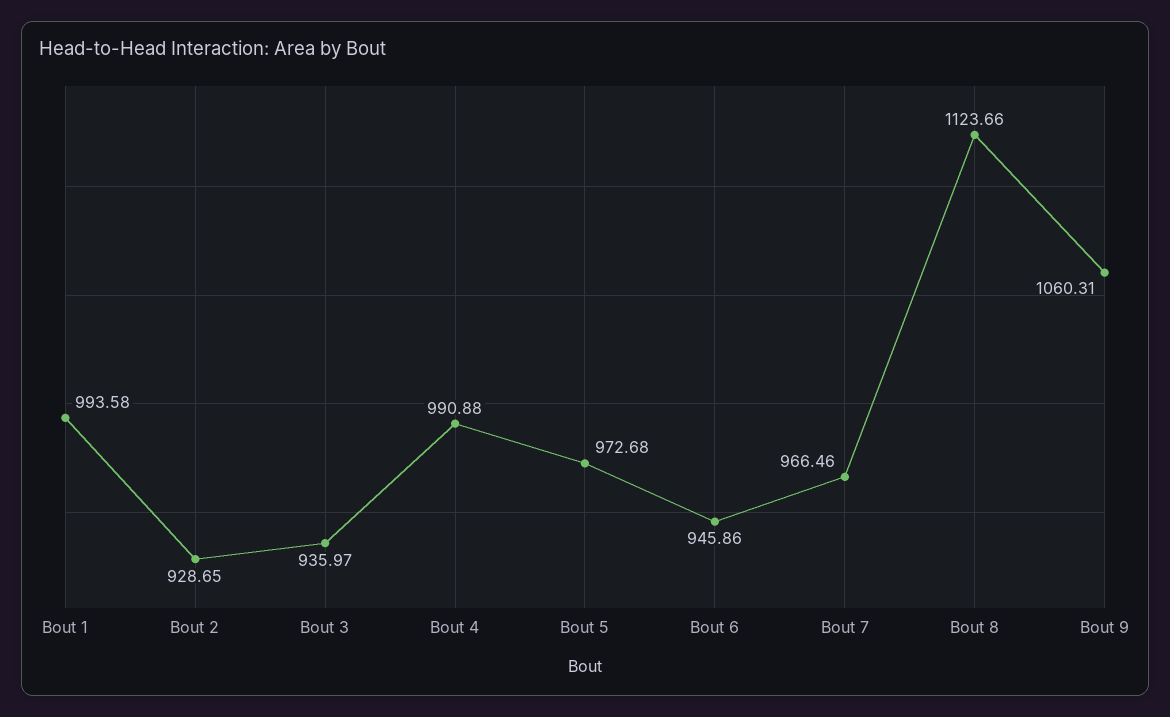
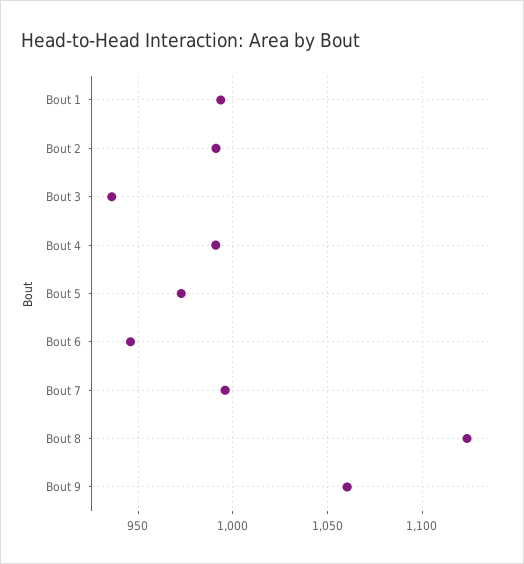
Bout 2: 928.65 -> 990
Bout 7: 966.46 -> 995

